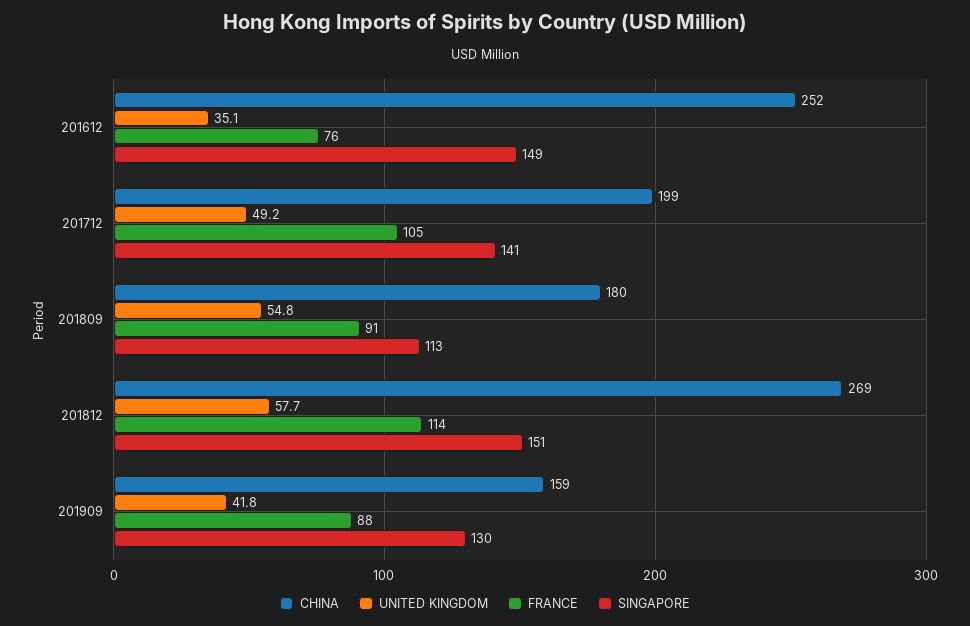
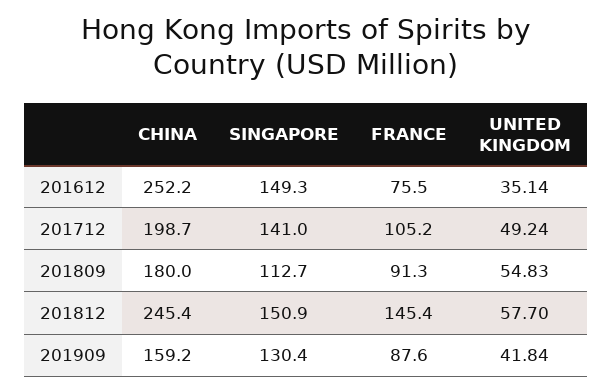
CHINA, 201812: 269 -> 245.4
FRANCE, 201812: 114 -> 145.4

